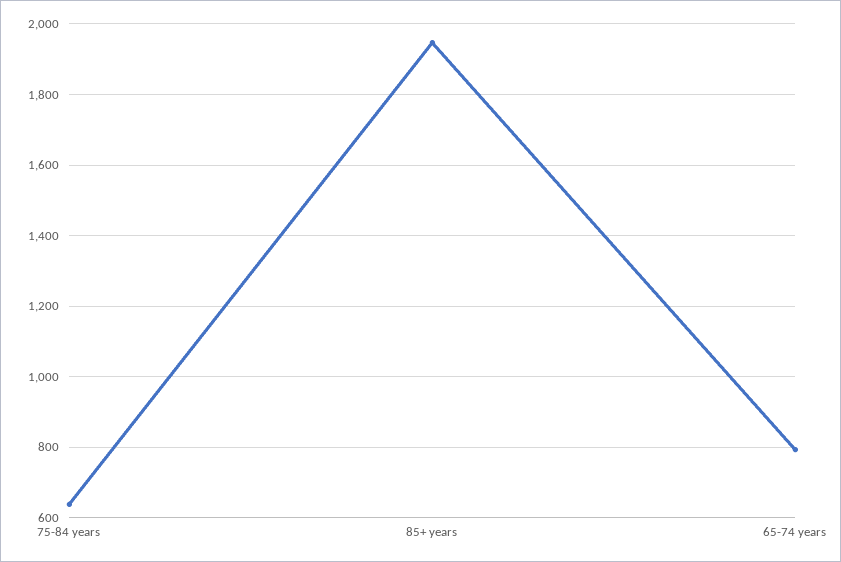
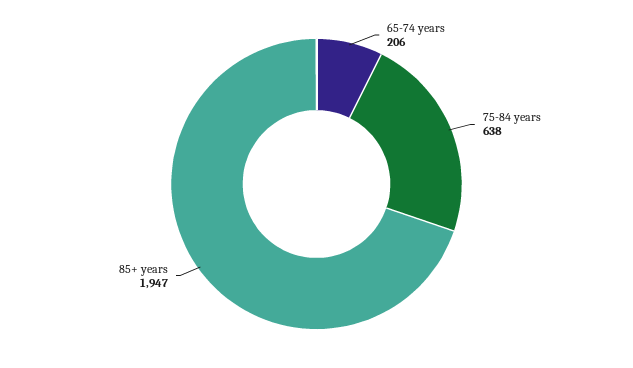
65-74 years: 800 -> 206

